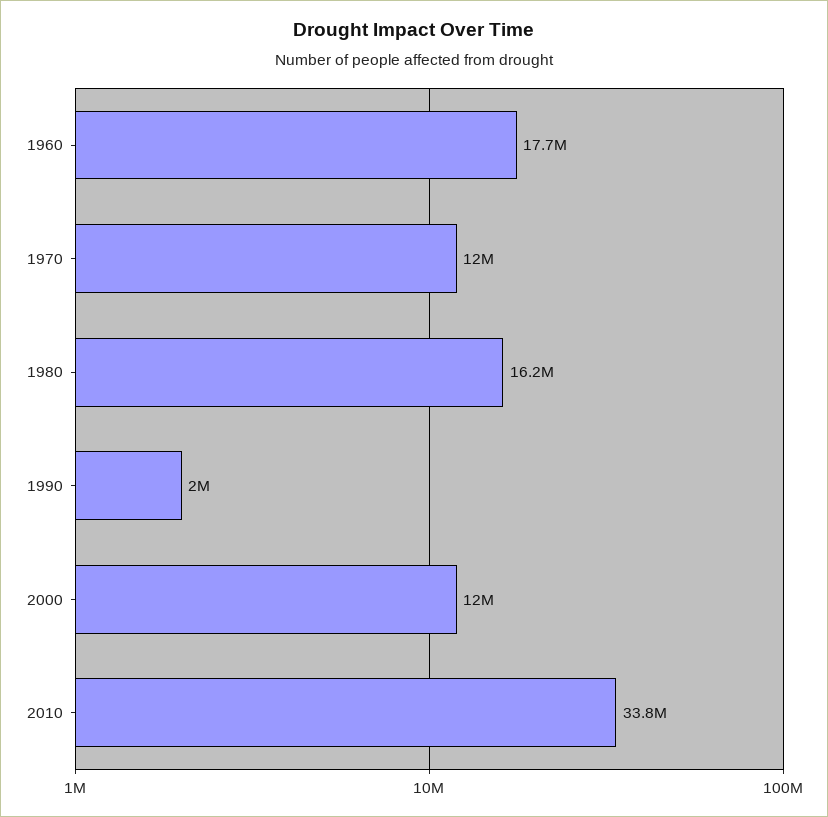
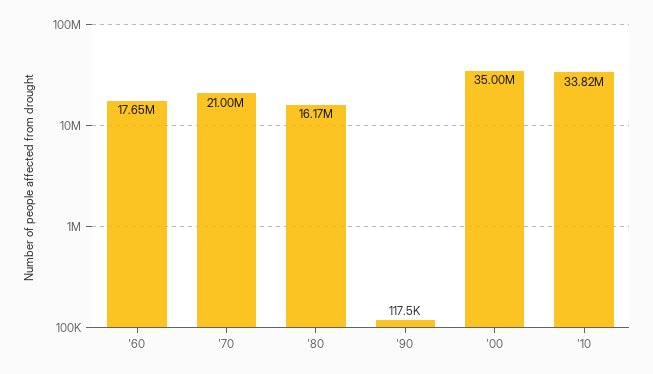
1970: 12000000 -> 21000000
1990: 2000000 -> 117500
2000: 12000000 -> 35000000

